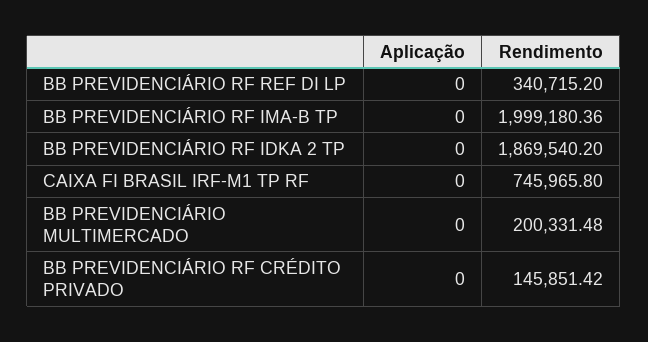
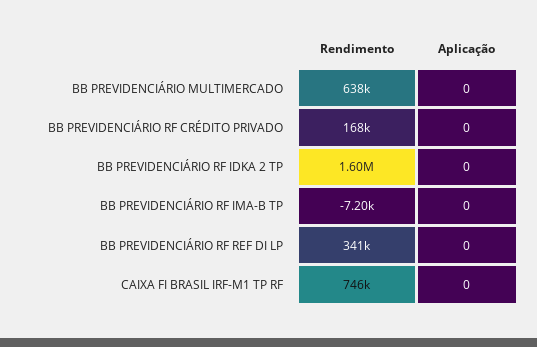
Rendimento, BB PREVIDENCIÁRIO RF IMA-B TP: 1999180.36 -> -7200
Rendimento, BB PREVIDENCIÁRIO RF IDKA 2 TP: 1869540.2 -> 1600000
Rendimento, BB PREVIDENCIÁRIO MULTIMERCADO: 200331.48 -> 638000
Rendimento, BB PREVIDENCIÁRIO RF CRÉDITO PRIVADO: 145851.42 -> 168000

